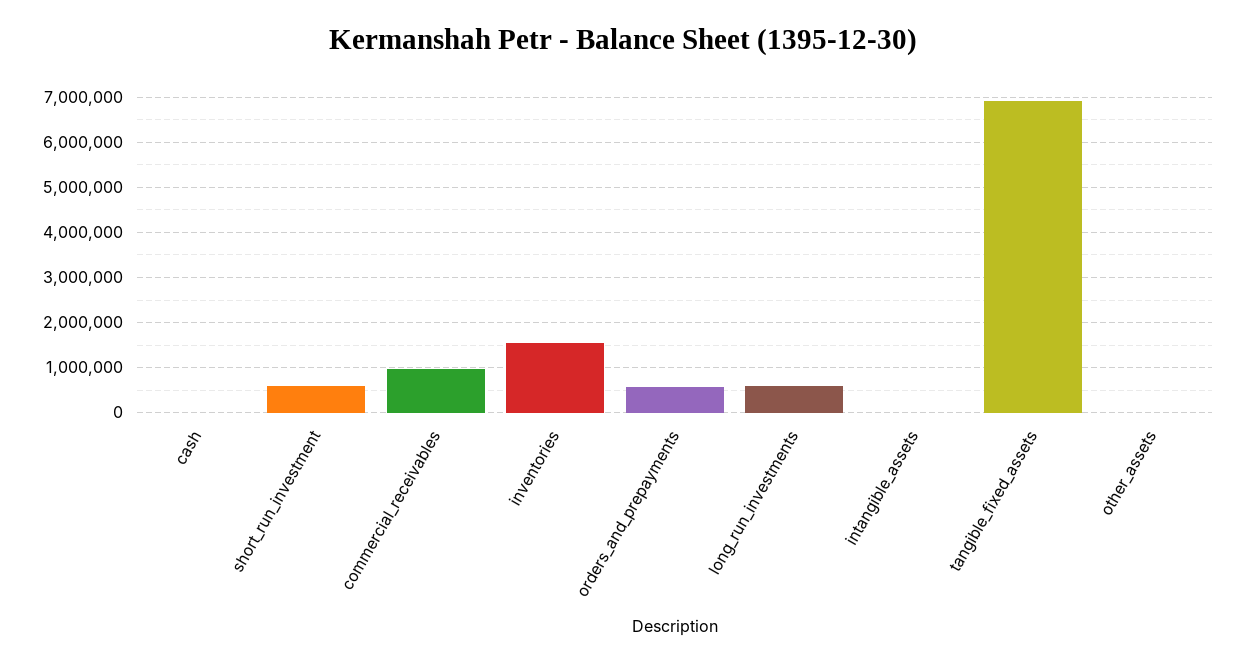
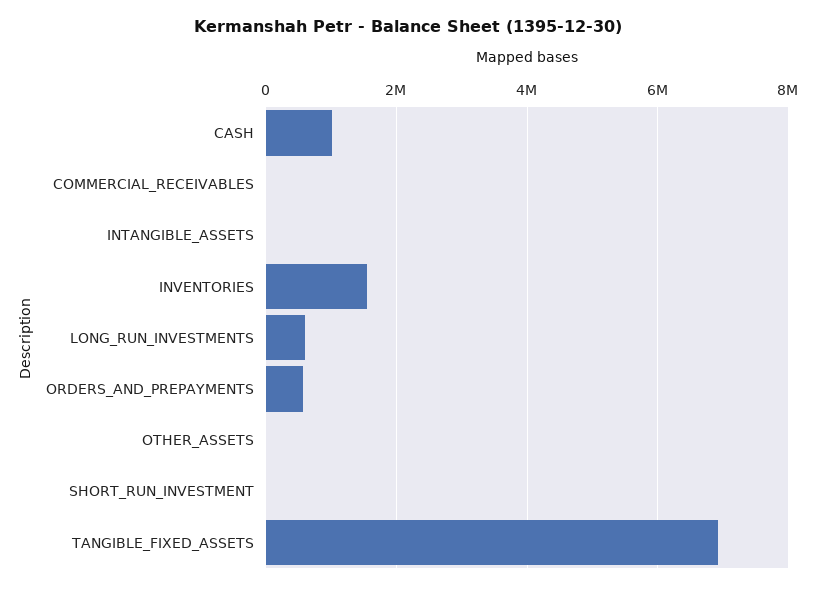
cash: 0 -> 1000000
short_run_investment: 600000 -> 0
commercial_receivables: 1000000 -> 0

